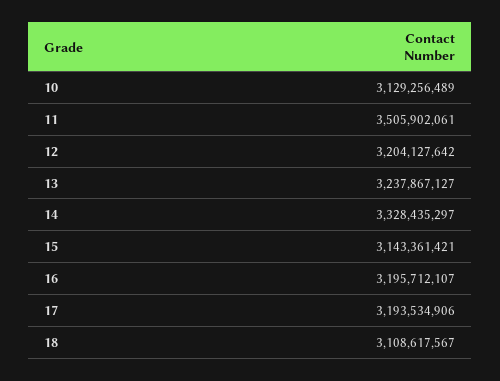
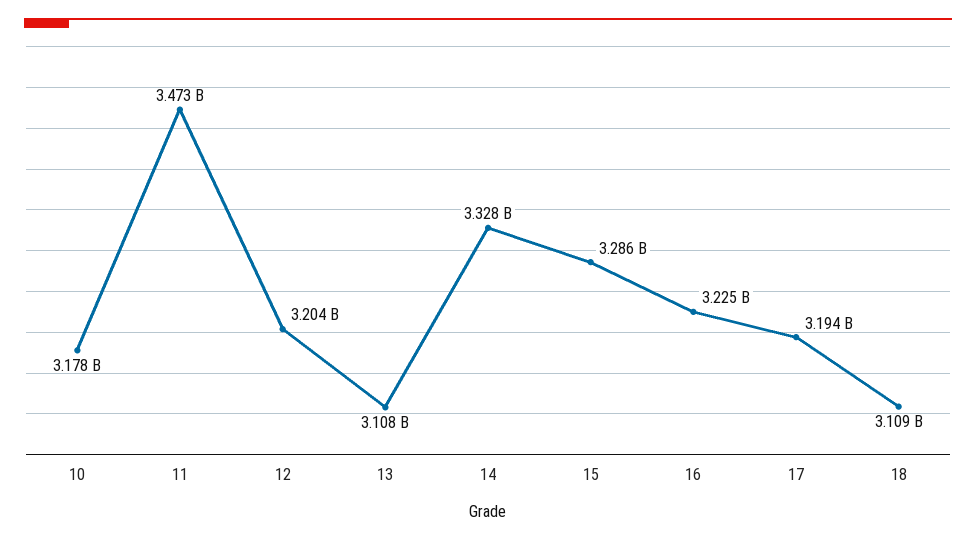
10: 3129256489 -> 3178000000
11: 3505902061 -> 3473000000
13: 3237867127 -> 3108000000
15: 3143361421 -> 3286000000
16: 3195712107 -> 3225000000

